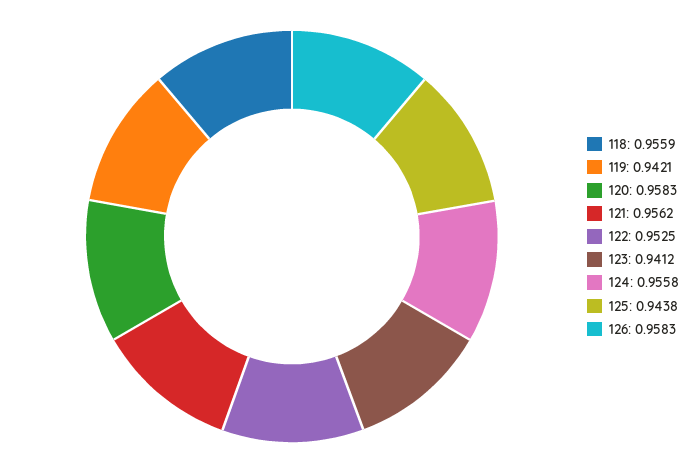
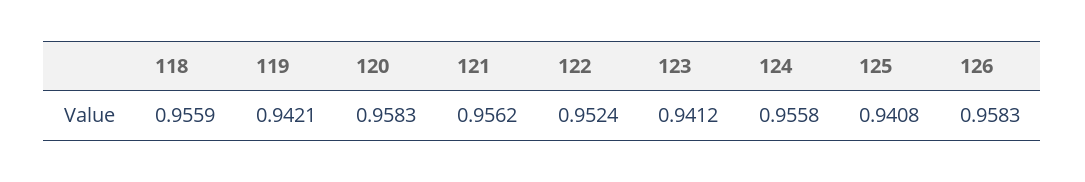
122: 0.9525 -> 0.9524
125: 0.9438 -> 0.9408

